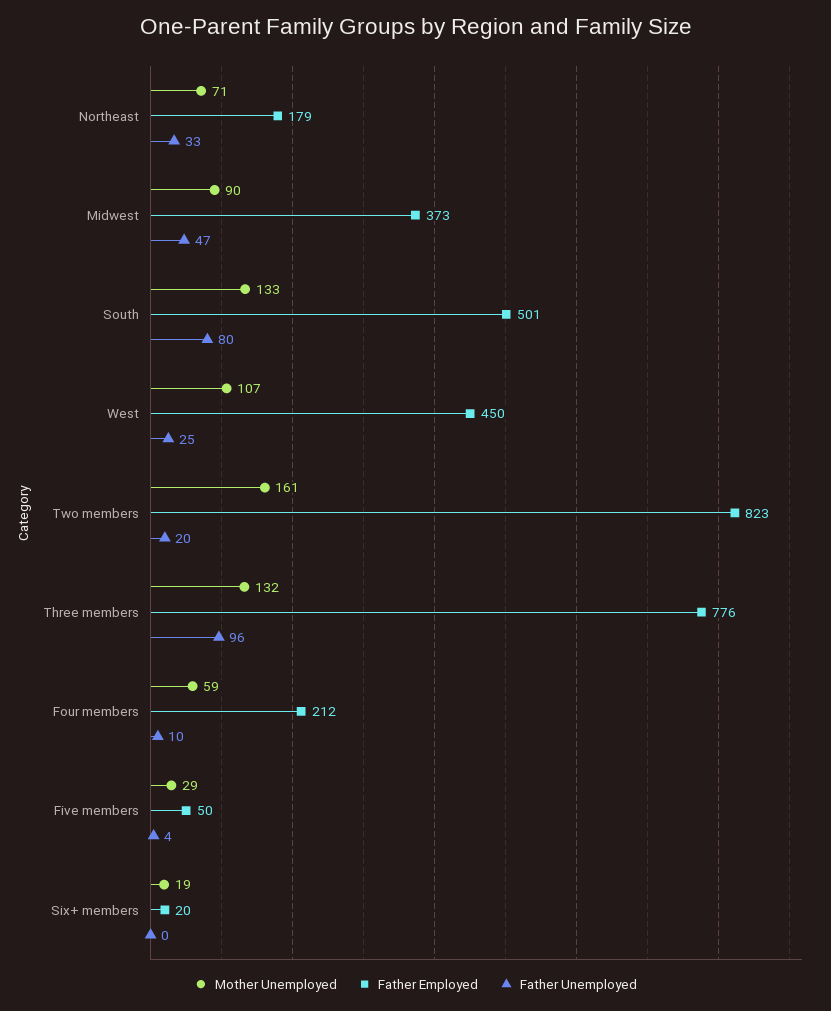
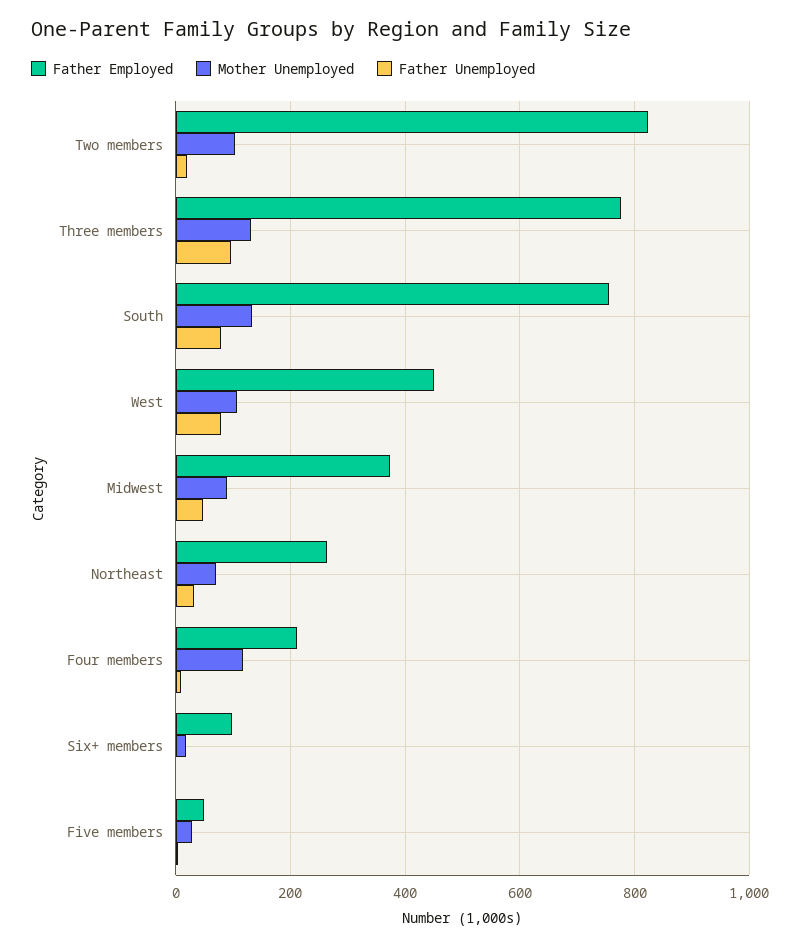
Father Employed, Northeast: 179 -> 260
Father Employed, South: 501 -> 760
Father Unemployed, West: 25 -> 80
Mother Unemployed, Two members: 161 -> 100
Mother Unemployed, Four members: 59 -> 120
Father Employed, Six+ members: 20 -> 100

